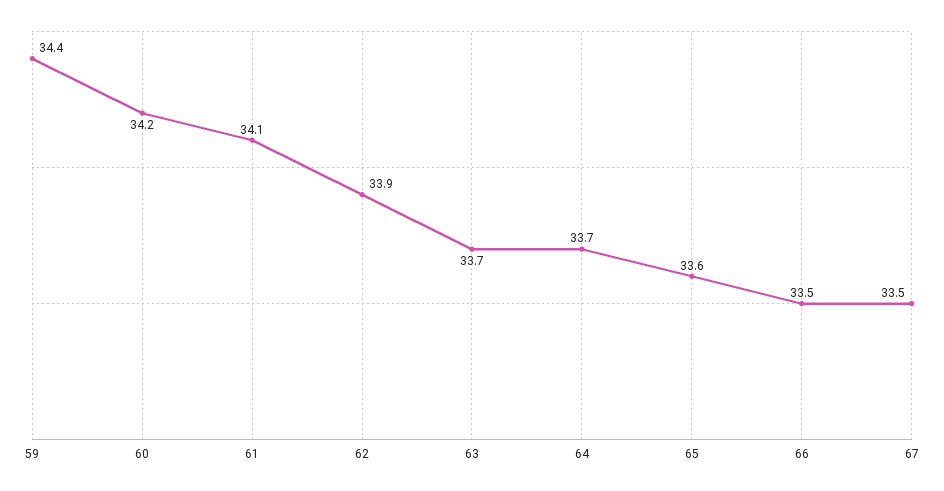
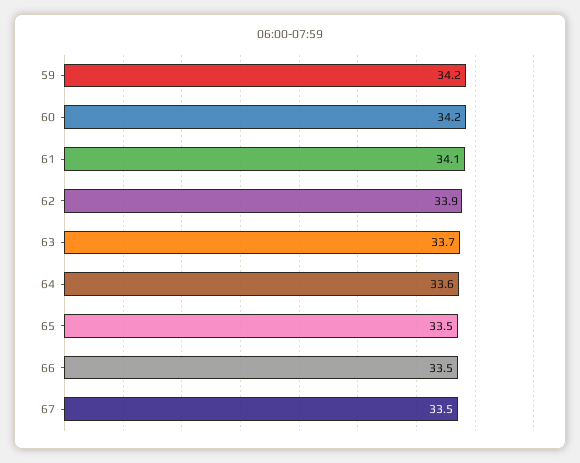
59: 34.4 -> 34.2
64: 33.7 -> 33.6
65: 33.6 -> 33.5

